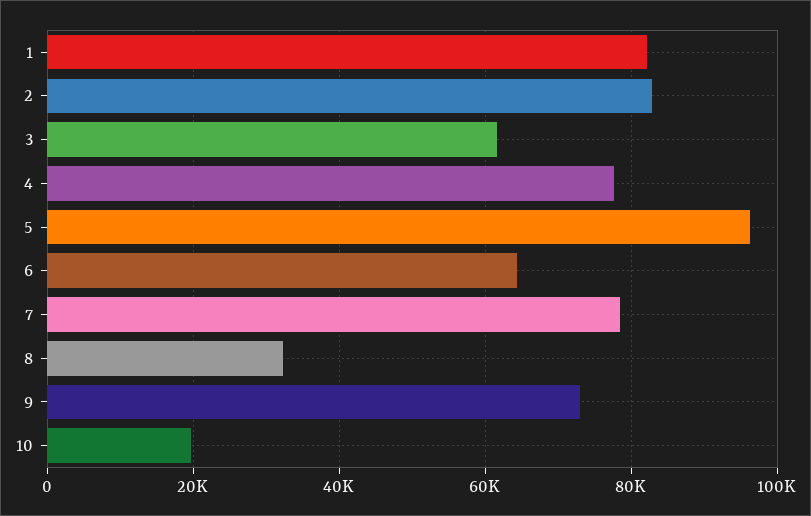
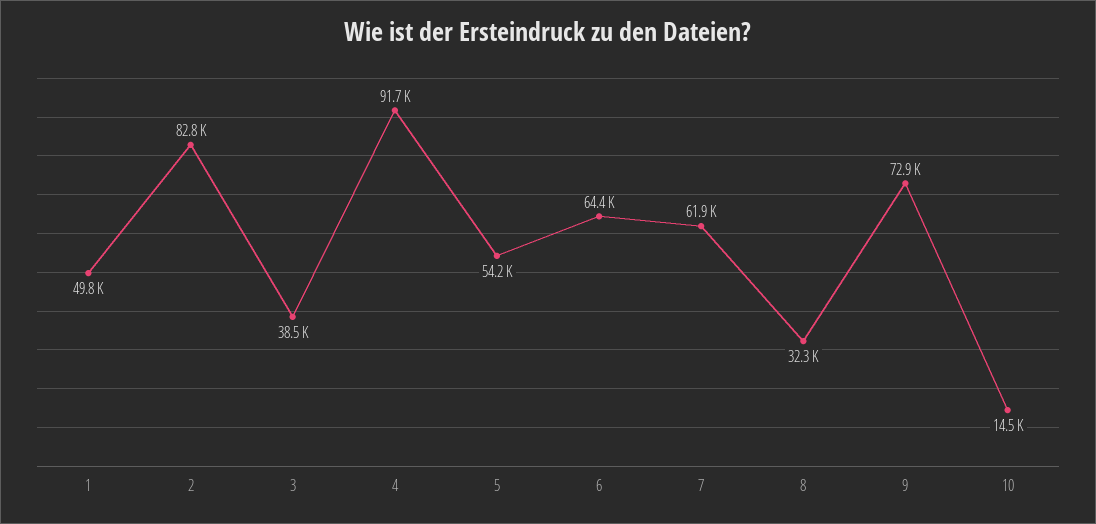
1: 82000 -> 49800
3: 62000 -> 38500
4: 78000 -> 91700
5: 96000 -> 54200
7: 78000 -> 61900
10: 20000 -> 14500

